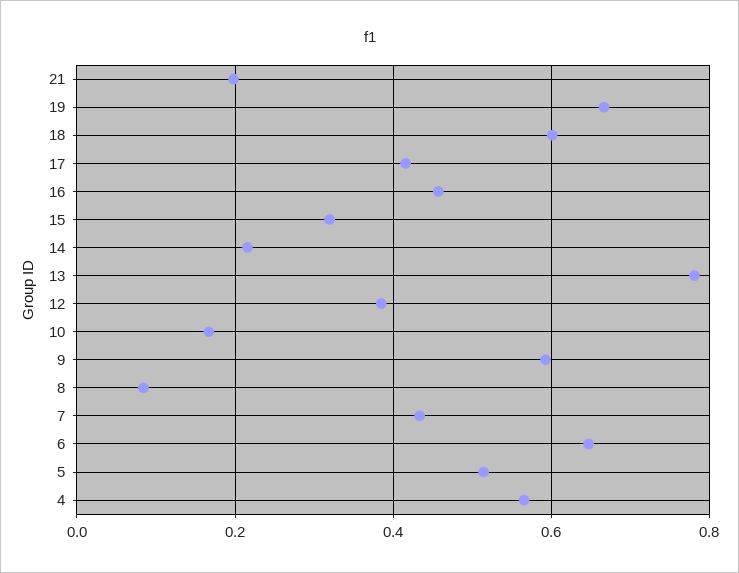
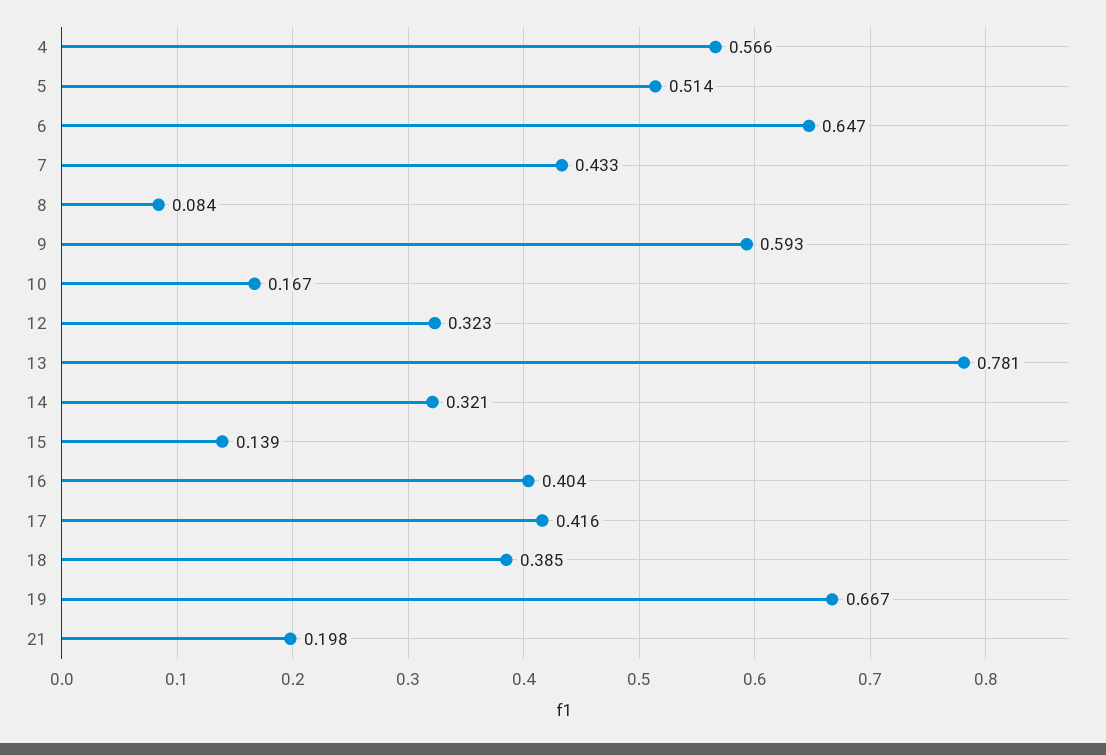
18: 0.6 -> 0.385
16: 0.46 -> 0.404
15: 0.32 -> 0.139
14: 0.22 -> 0.321
12: 0.38 -> 0.323

